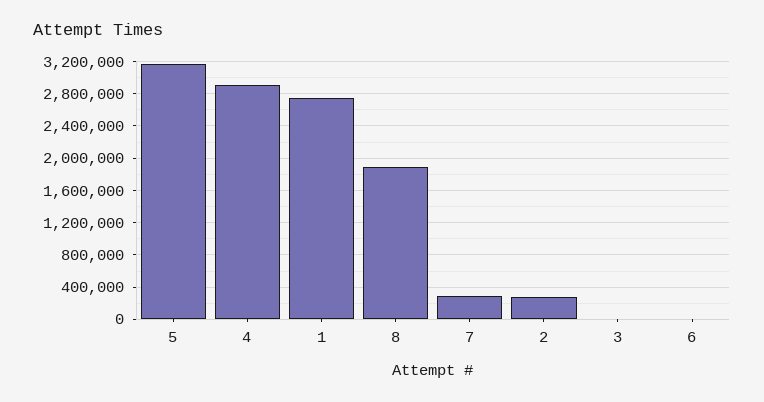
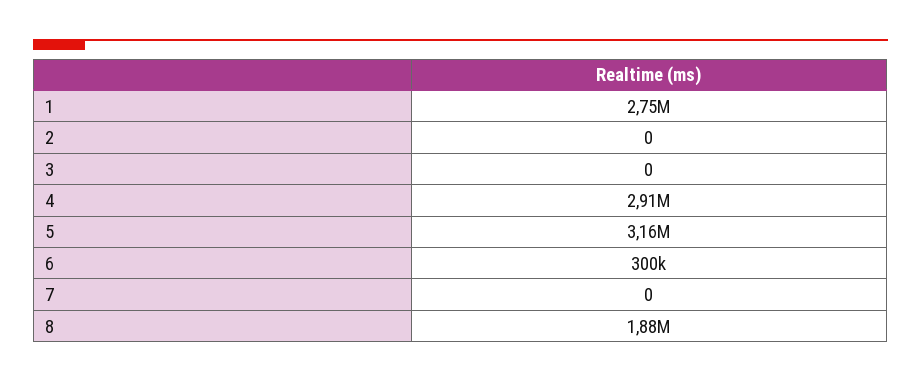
7: 300000 -> 0
2: 300000 -> 0
6: 0 -> 300000

